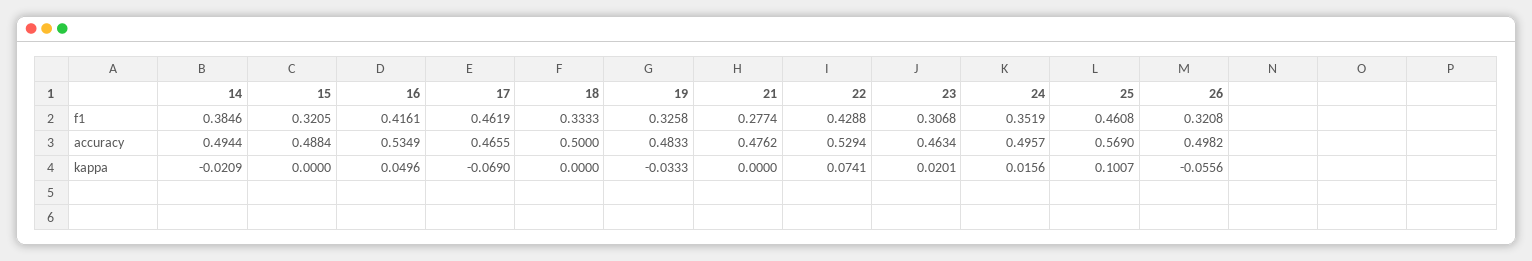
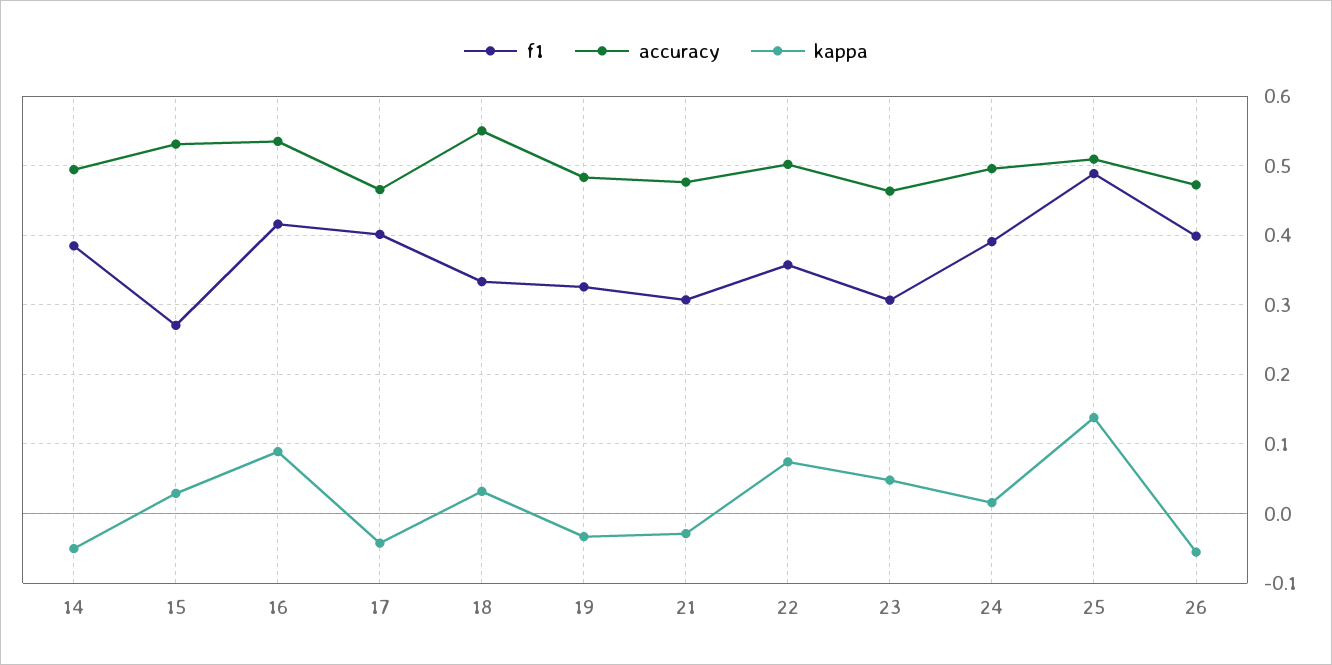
f1, 15: 0.3205 -> 0.27
f1, 17: 0.4619 -> 0.4
f1, 21: 0.2774 -> 0.31
f1, 22: 0.4288 -> 0.36
f1, 24: 0.3519 -> 0.39
f1, 25: 0.4608 -> 0.49
f1, 26: 0.3208 -> 0.4
accuracy, 15: 0.4884 -> 0.53
accuracy, 18: 0.5 -> 0.55
accuracy, 22: 0.5294 -> 0.5
accuracy, 25: 0.569 -> 0.51
accuracy, 26: 0.4982 -> 0.47
kappa, 14: -0.0209 -> -0.05
kappa, 15: 0 -> 0.03
kappa, 16: 0.0496 -> 0.09
kappa, 17: -0.069 -> -0.04
kappa, 18: 0 -> 0.03
kappa, 21: 0 -> -0.03
kappa, 23: 0.0201 -> 0.05
kappa, 25: 0.1007 -> 0.14

